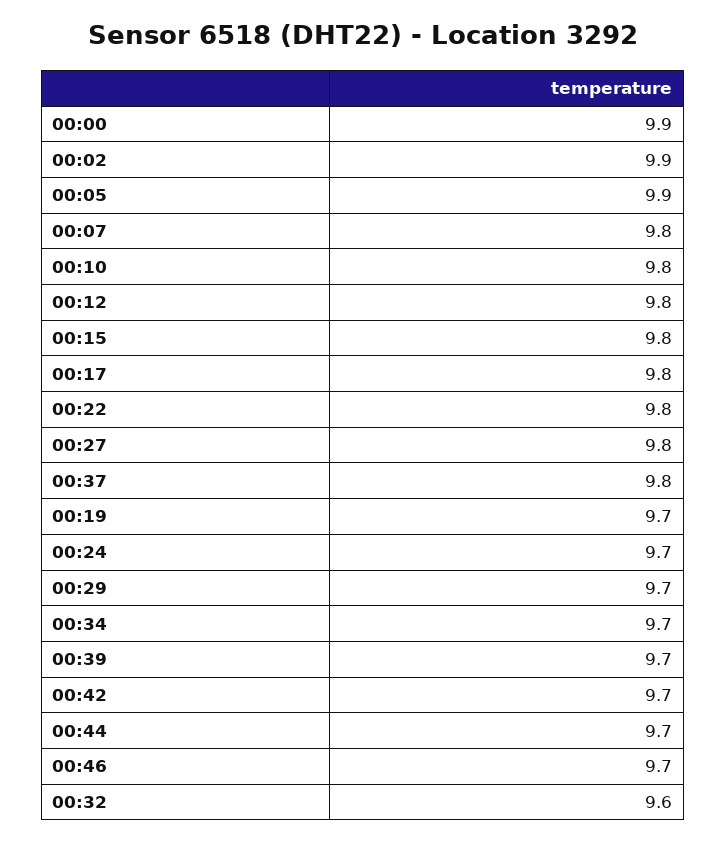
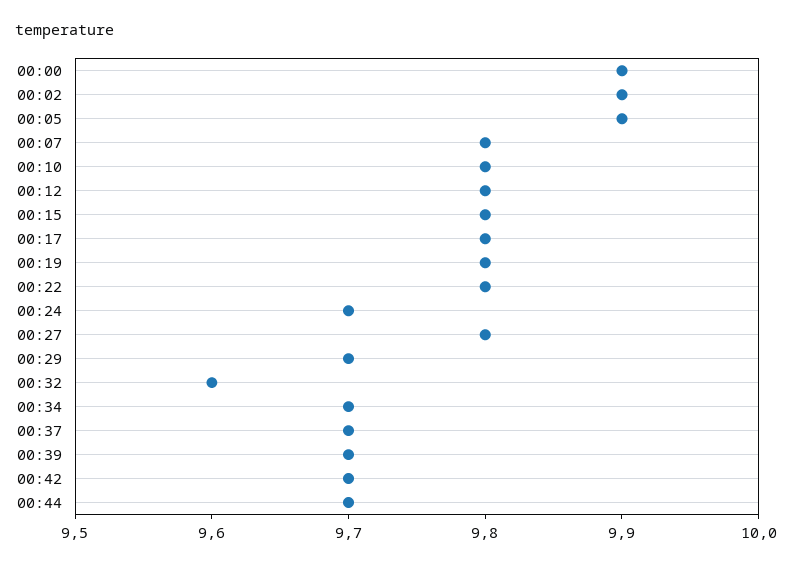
00:37: 9.8 -> 9.7
00:19: 9.7 -> 9.8
00:46: 9.7 -> none

